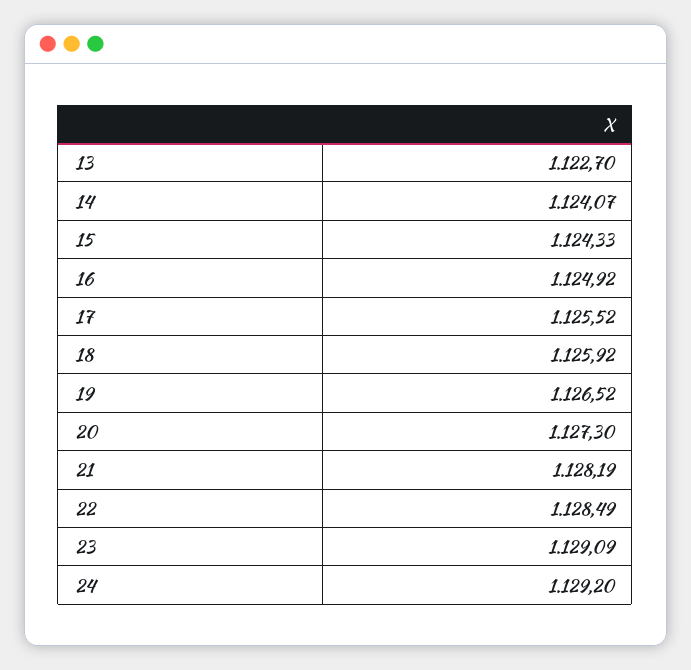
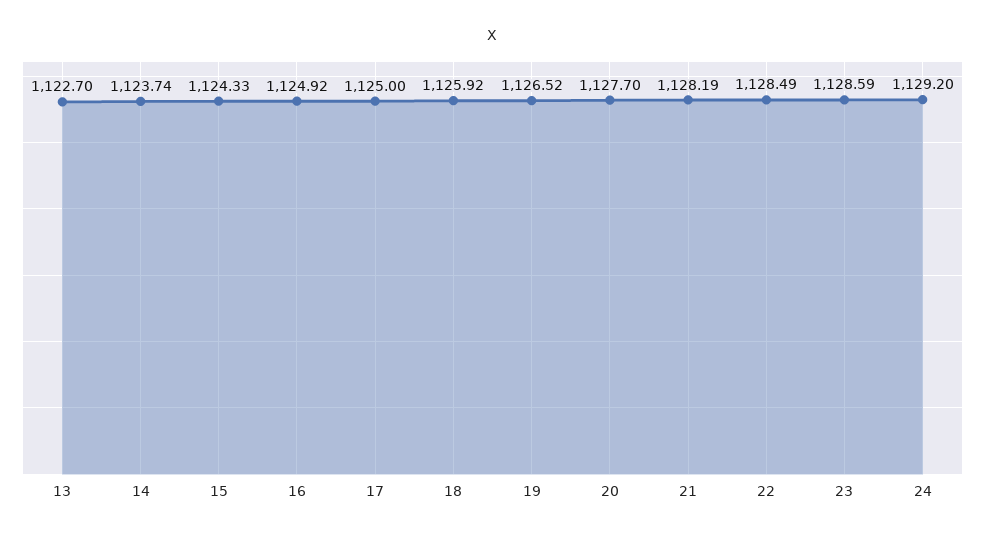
14: 1124.07 -> 1123.74
17: 1125.52 -> 1125
20: 1127.3 -> 1127.7
23: 1129.09 -> 1128.59

